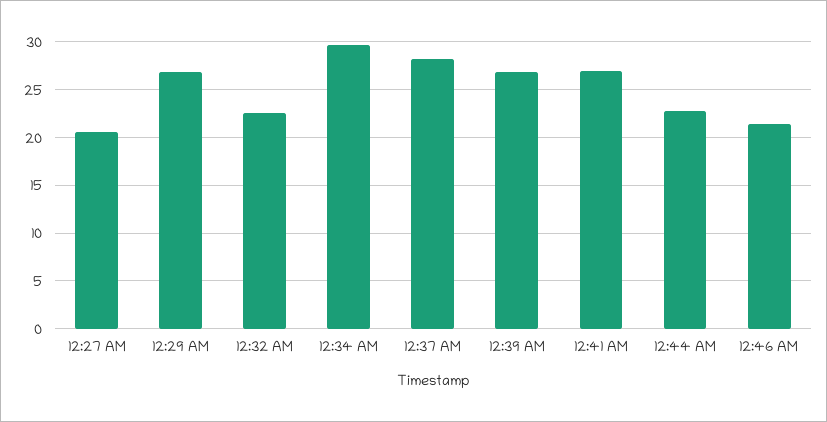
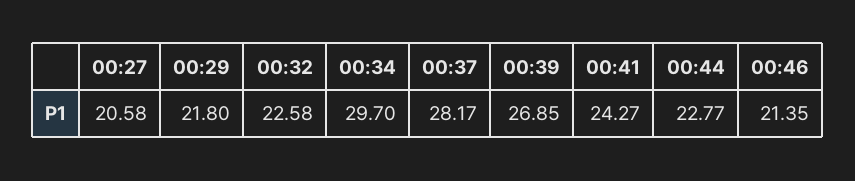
12:29 AM: 27 -> 21.8
12:41 AM: 27 -> 24.27

